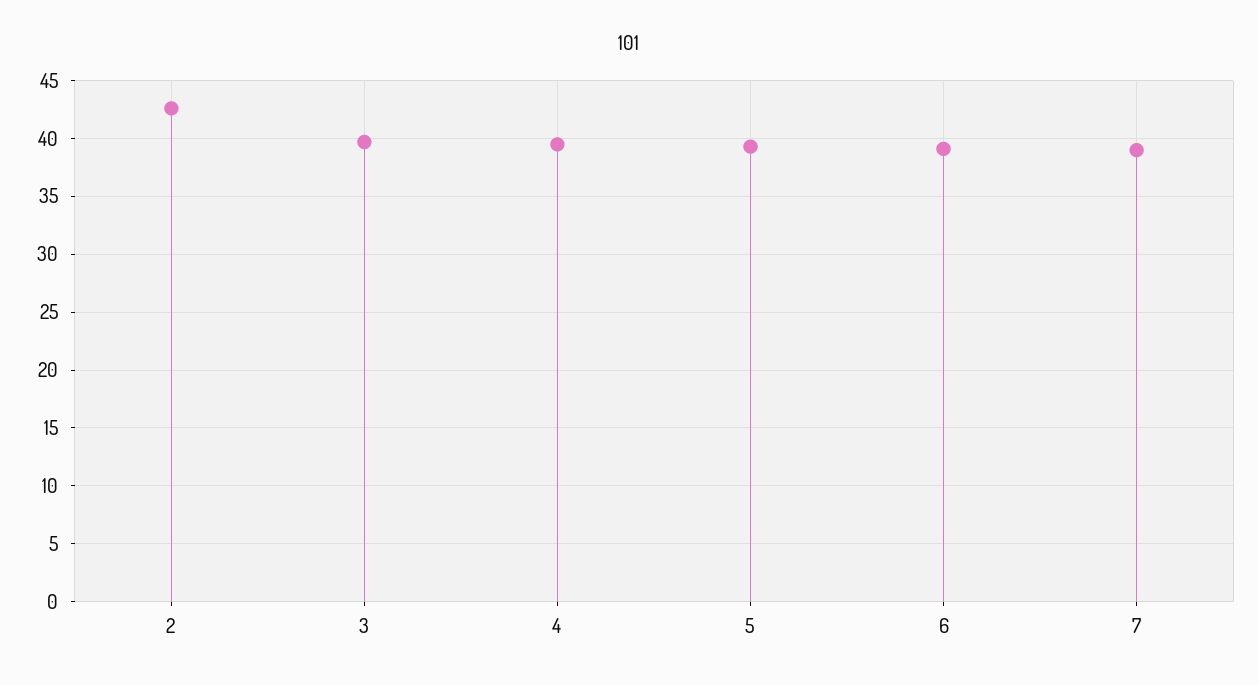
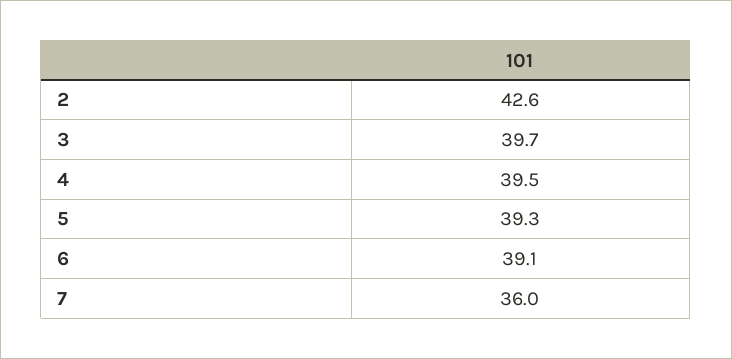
7: 39 -> 36

